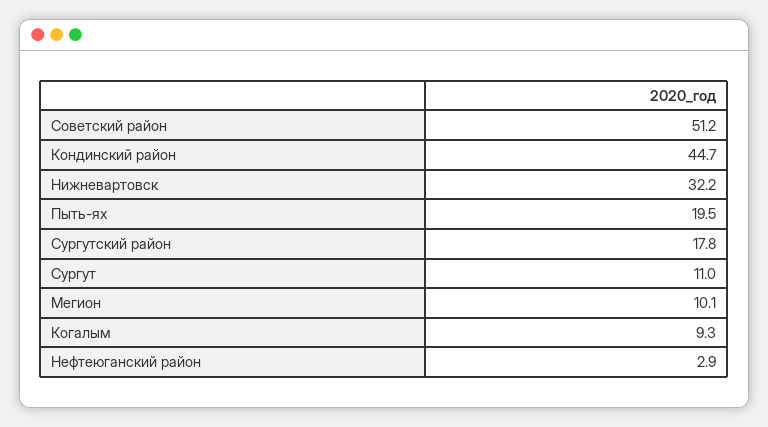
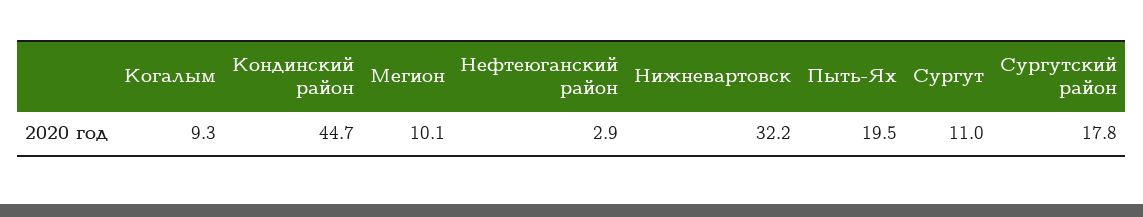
Советский район: 51.2 -> none

